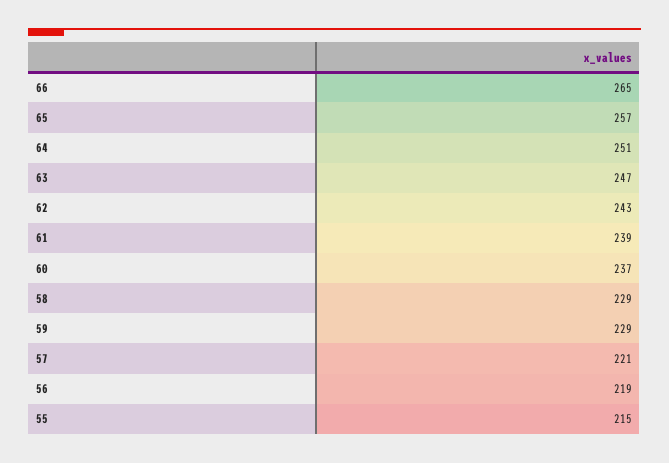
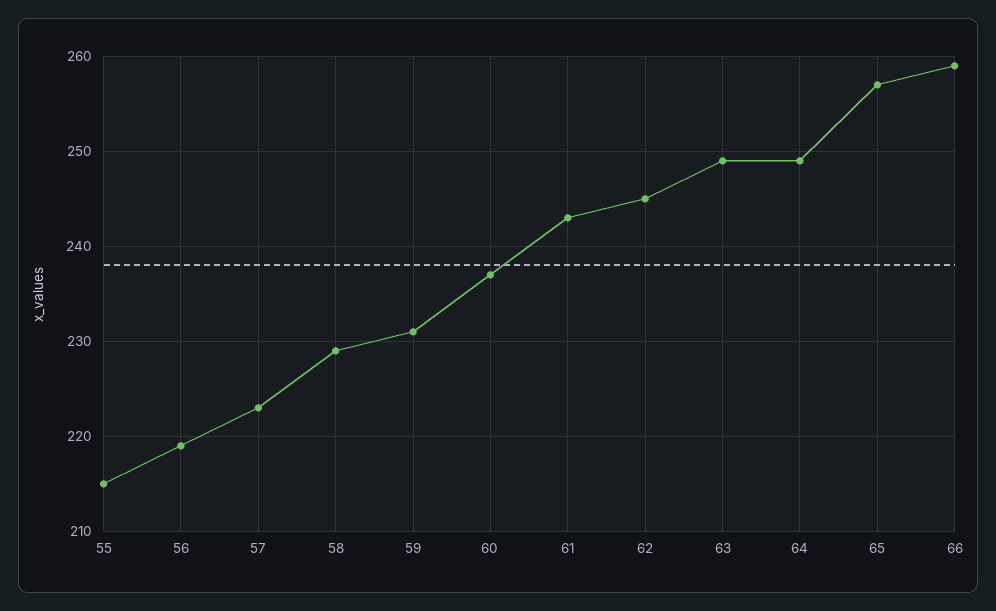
66: 265 -> 259
64: 251 -> 249
63: 247 -> 249
62: 243 -> 245
61: 239 -> 243
59: 229 -> 231
57: 221 -> 223

